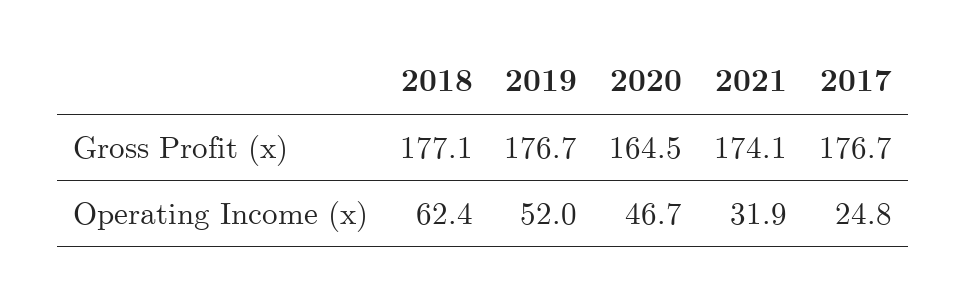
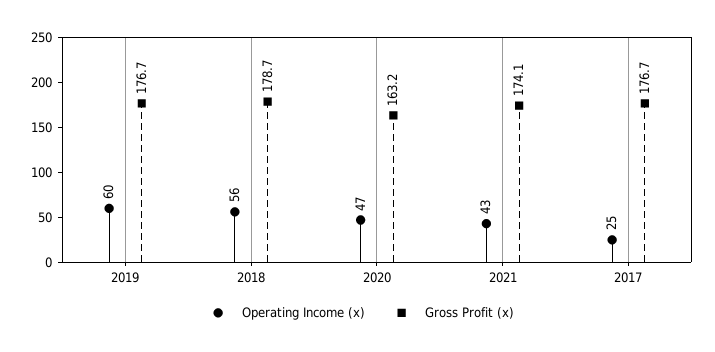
Gross Profit (x), 2018: 177.1 -> 178.7
Gross Profit (x), 2020: 164.5 -> 163.2
Operating Income (x), 2018: 62.4 -> 56
Operating Income (x), 2019: 52 -> 60
Operating Income (x), 2021: 31.9 -> 43

